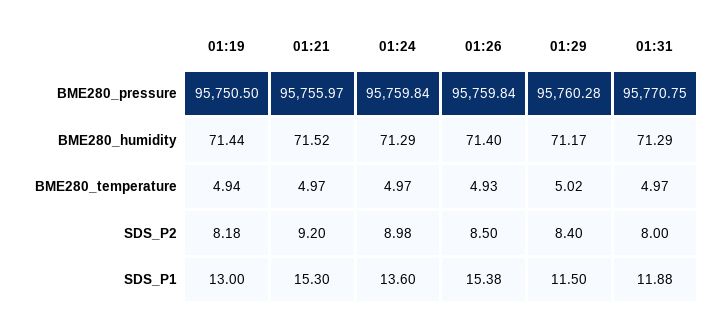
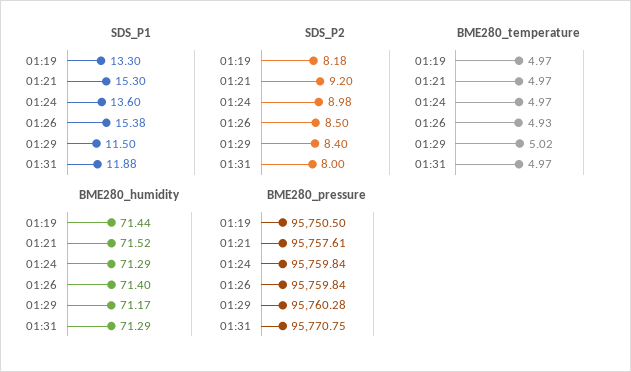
BME280_pressure, 01:21: 95755.97 -> 95757.61
BME280_temperature, 01:19: 4.94 -> 4.97
SDS_P1, 01:19: 13 -> 13.3

